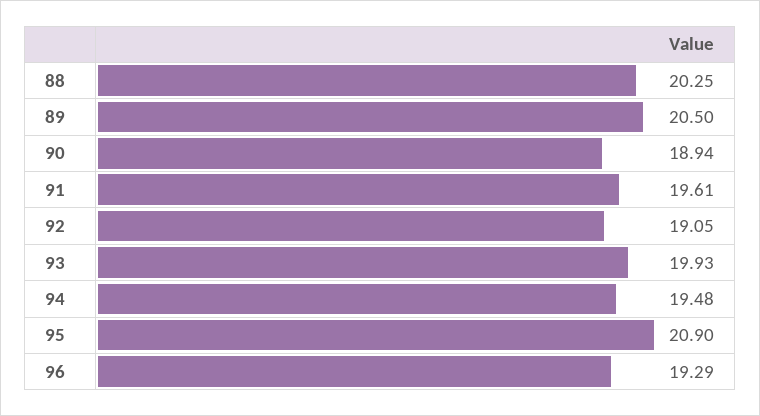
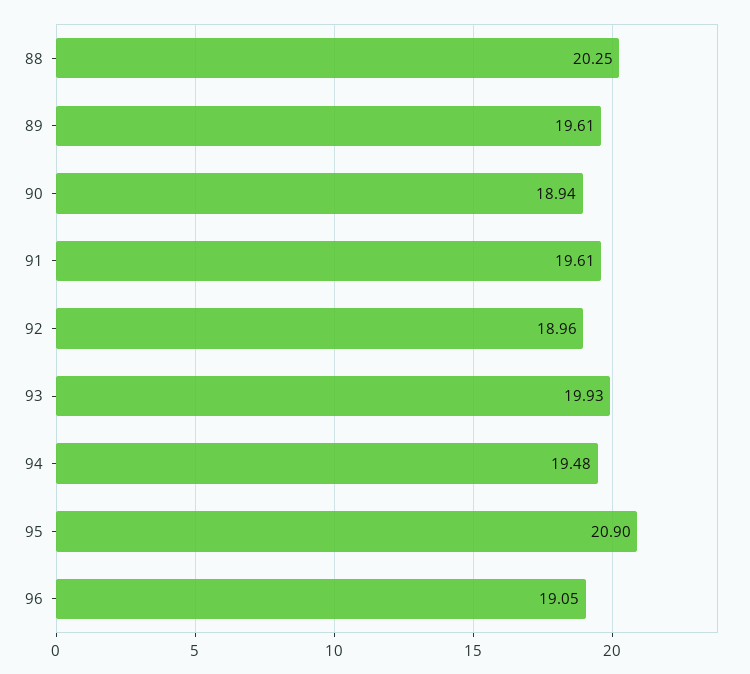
89: 20.5 -> 19.61
92: 19.05 -> 18.96
96: 19.29 -> 19.05

